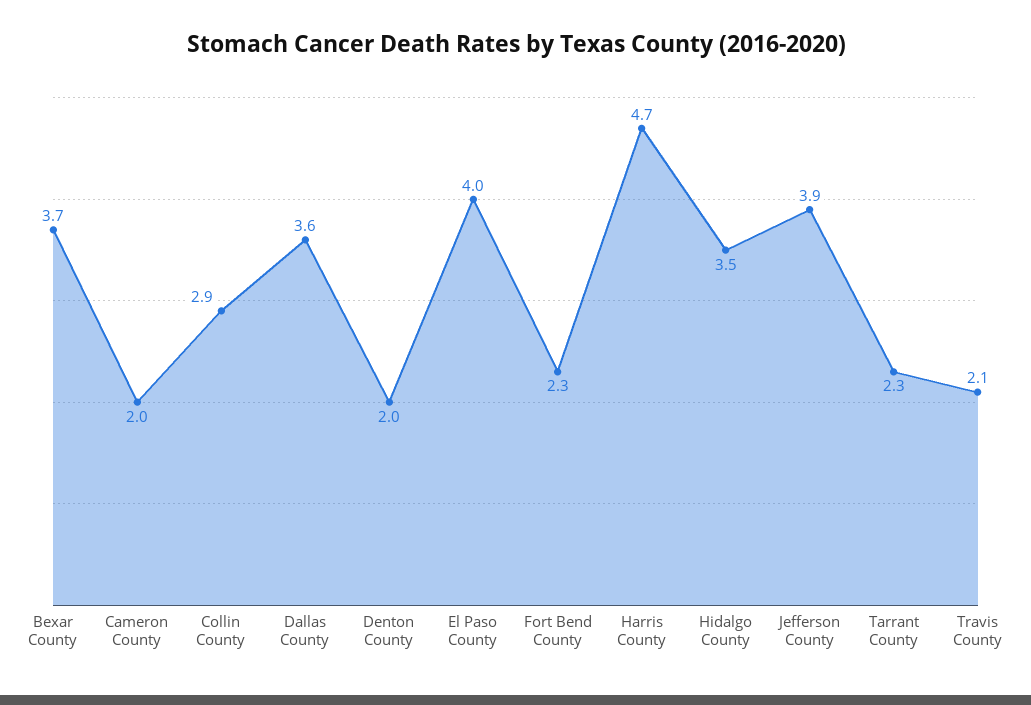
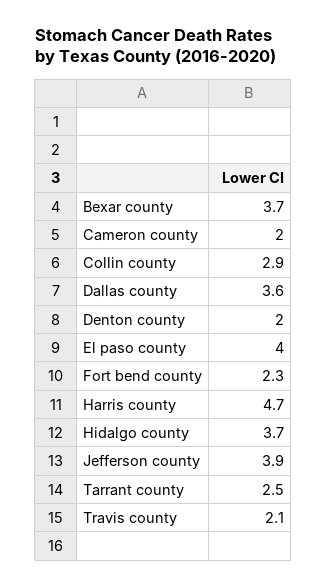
Hidalgo County: 3.5 -> 3.7
Tarrant County: 2.3 -> 2.5

